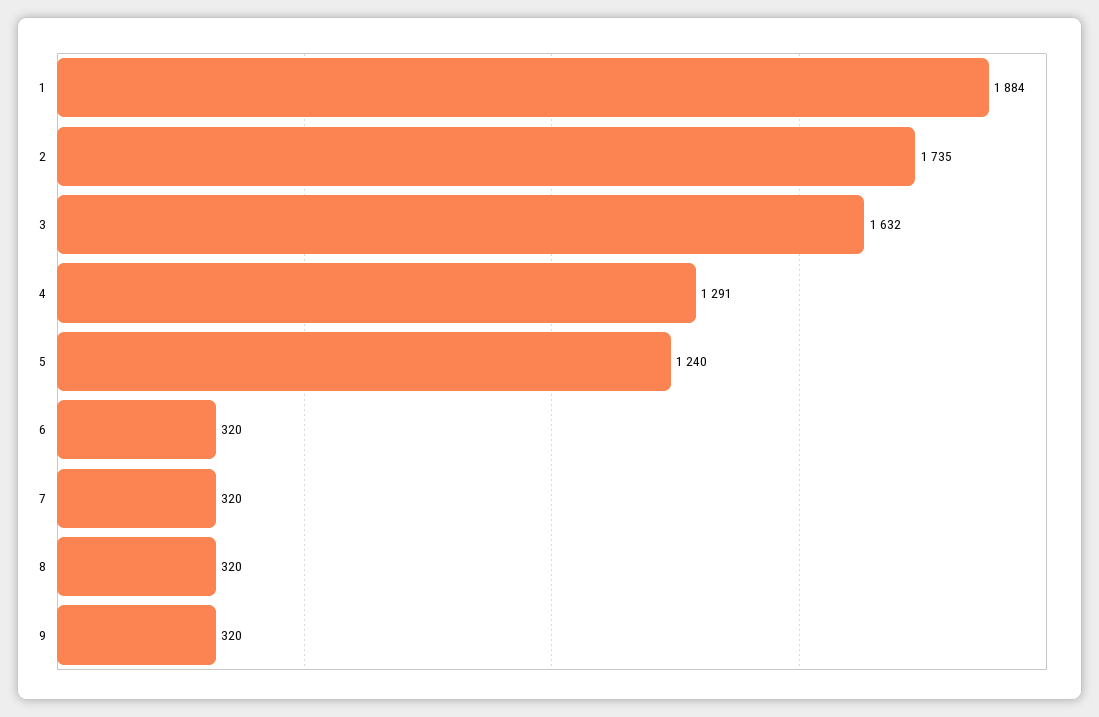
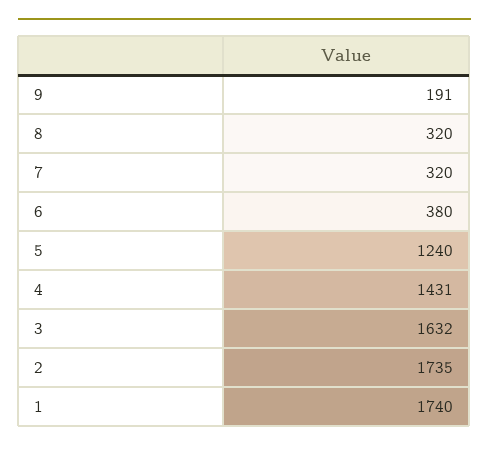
1: 1884 -> 1740
4: 1291 -> 1431
6: 320 -> 380
9: 320 -> 191

